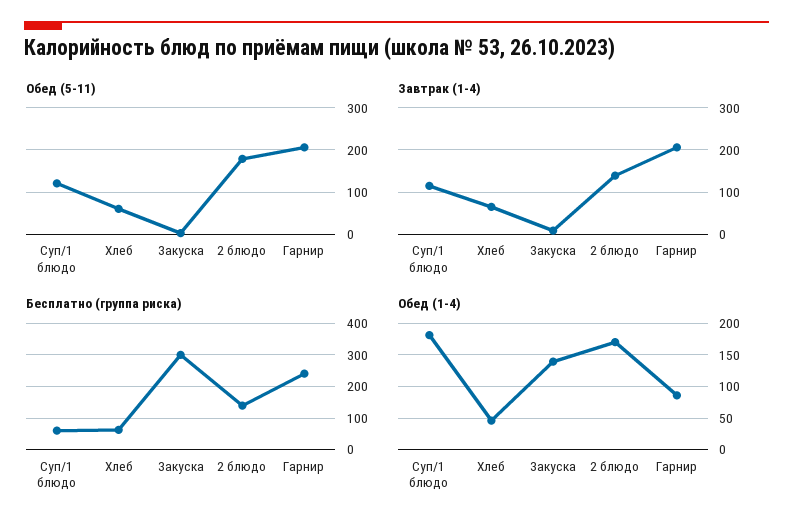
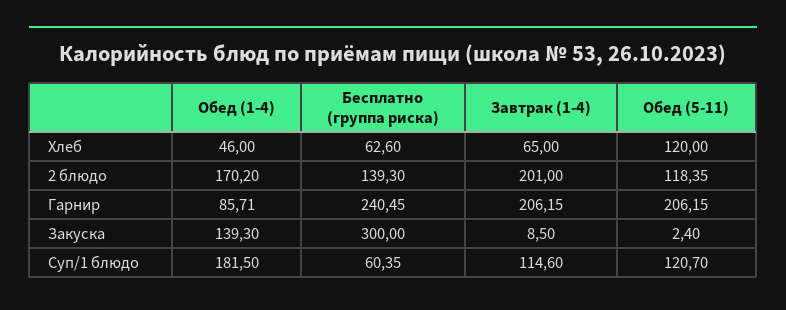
Обед (5-11), Хлеб: 60 -> 120
Обед (5-11), 2 блюдо: 180 -> 118.35
Завтрак (1-4), 2 блюдо: 140 -> 201

